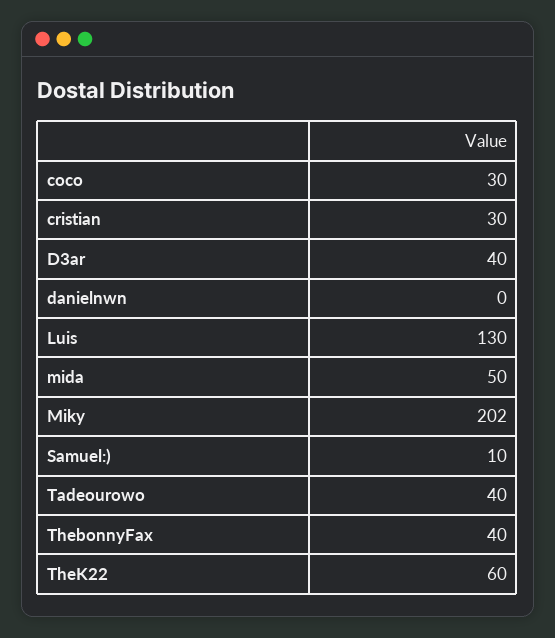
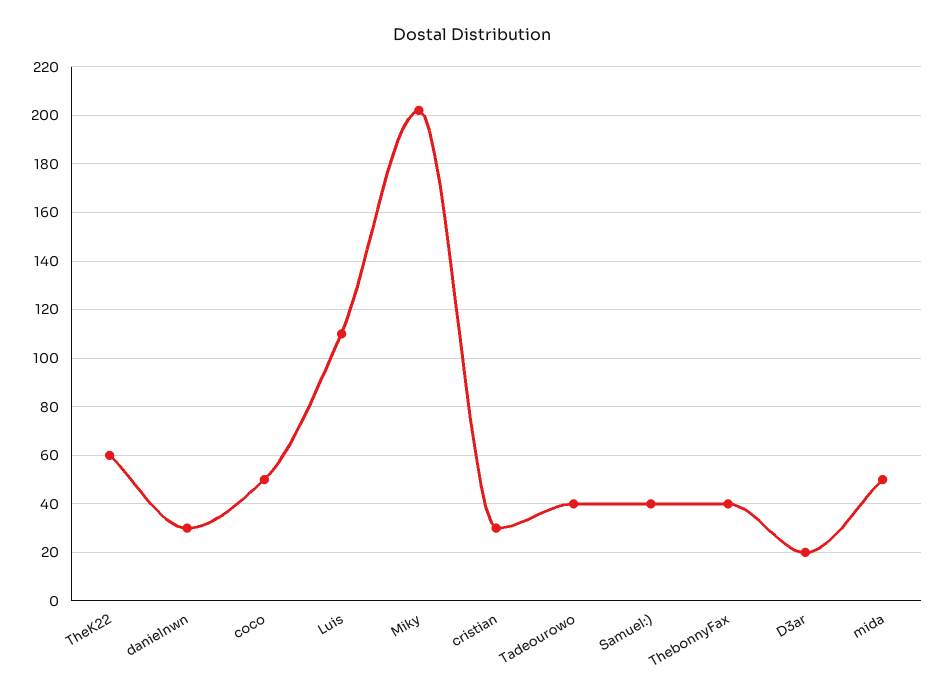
coco: 30 -> 50
D3ar: 40 -> 20
danielnwn: 0 -> 30
Luis: 130 -> 110
Samuel:): 10 -> 40

